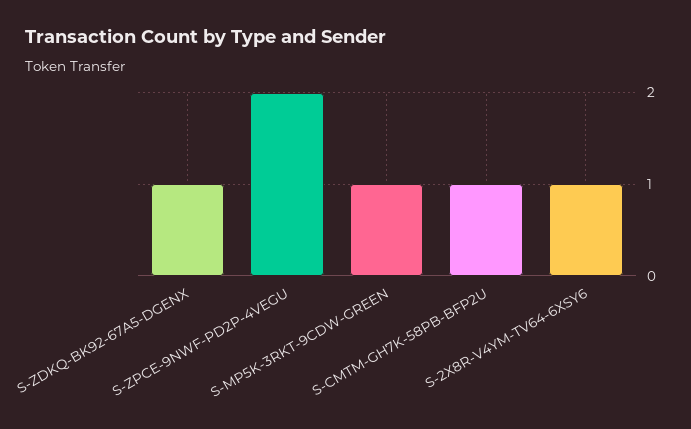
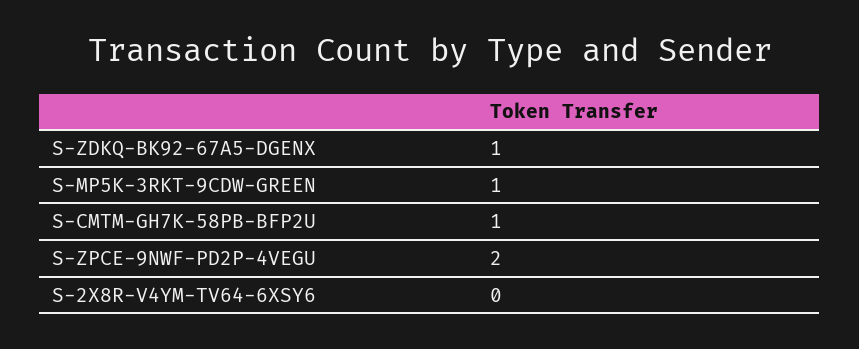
S-2X8R-V4YM-TV64-6XSY6: 1 -> 0

